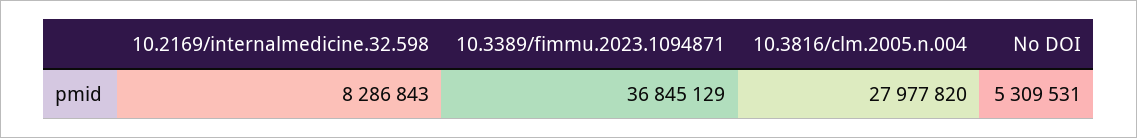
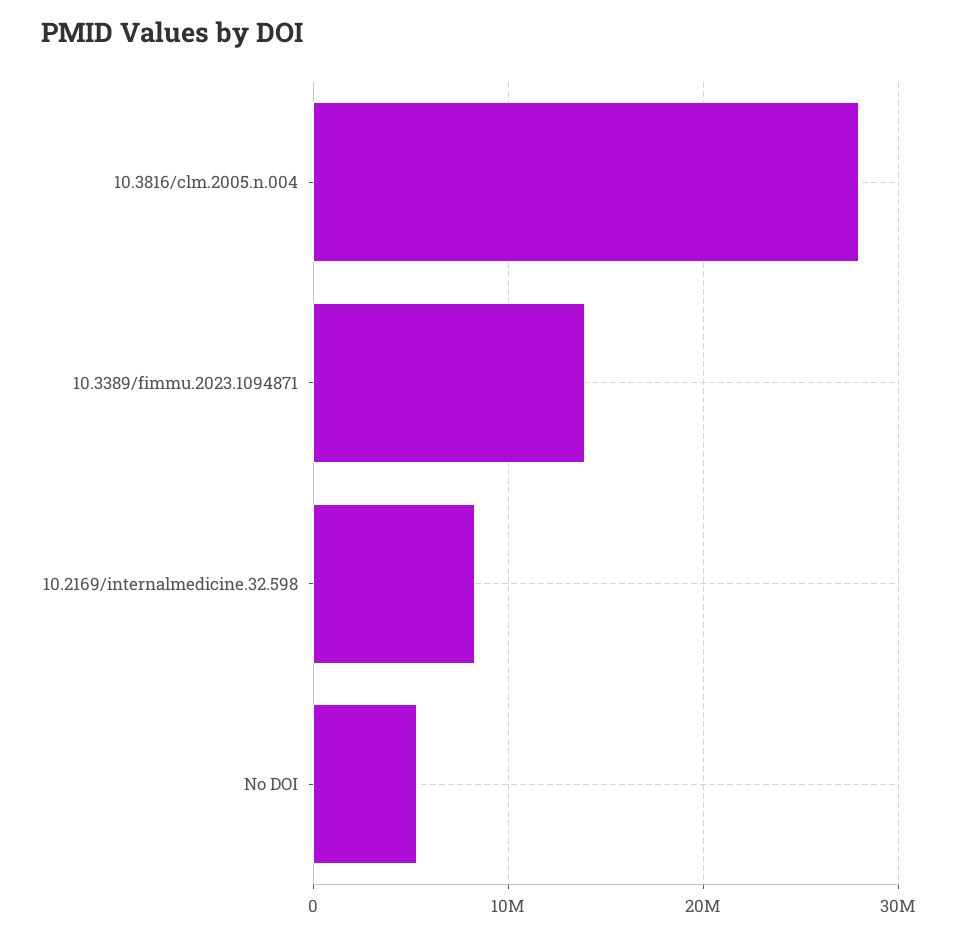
10.3389/fimmu.2023.1094871: 36845129 -> 14000000

